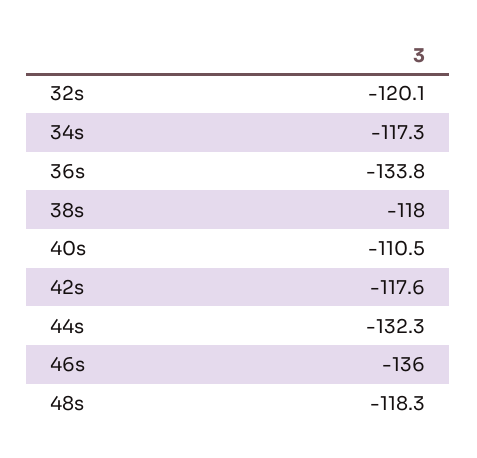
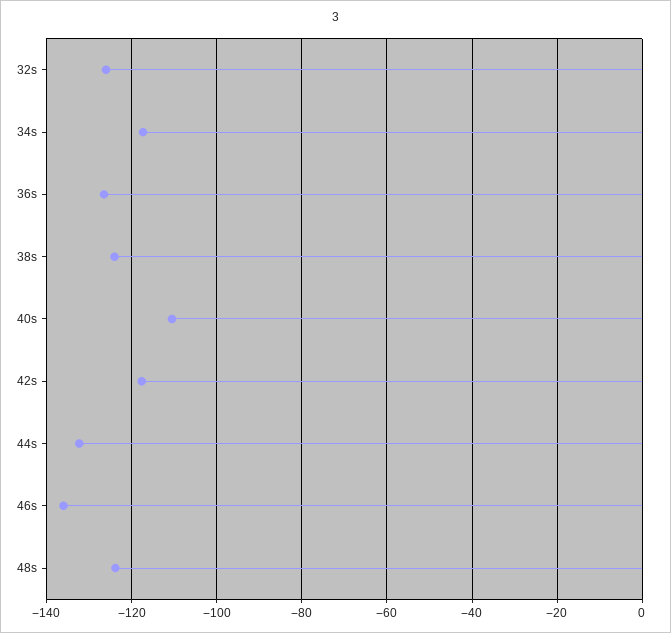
32s: -120.1 -> -126
36s: -133.8 -> -126
38s: -118 -> -124
48s: -118.3 -> -124

